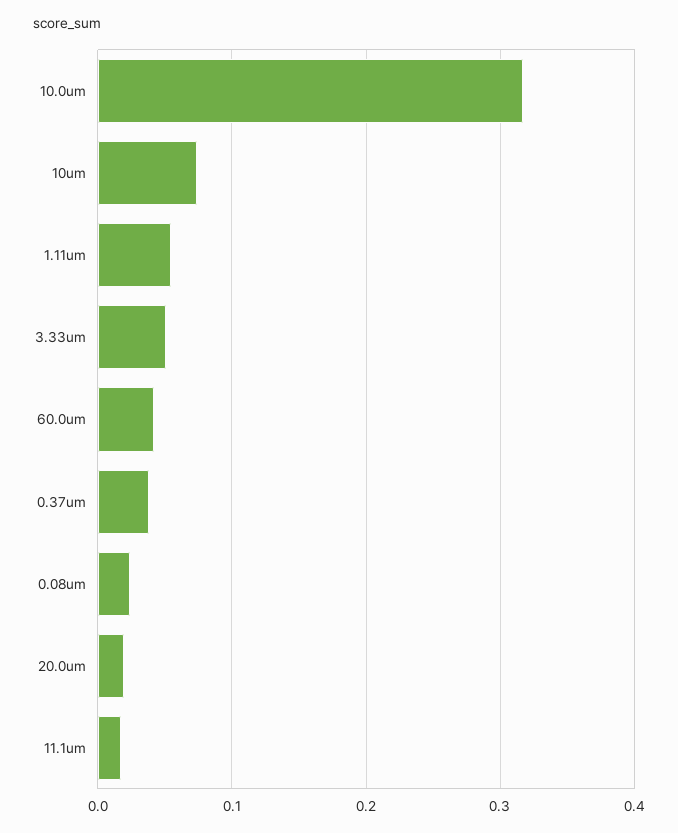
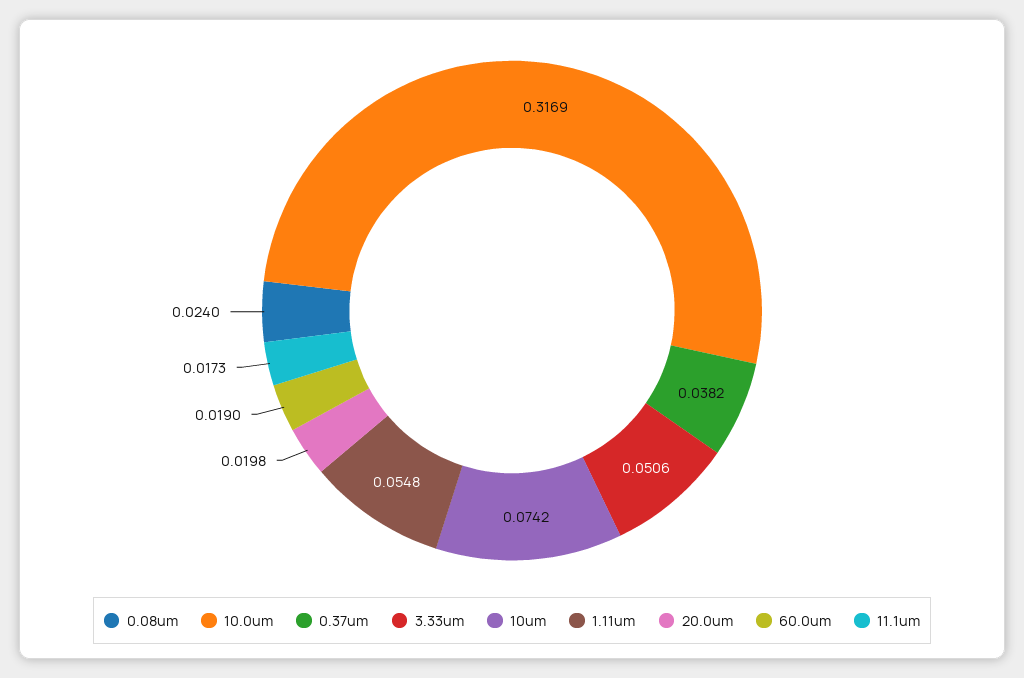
60.0um: 0.04 -> 0.019

